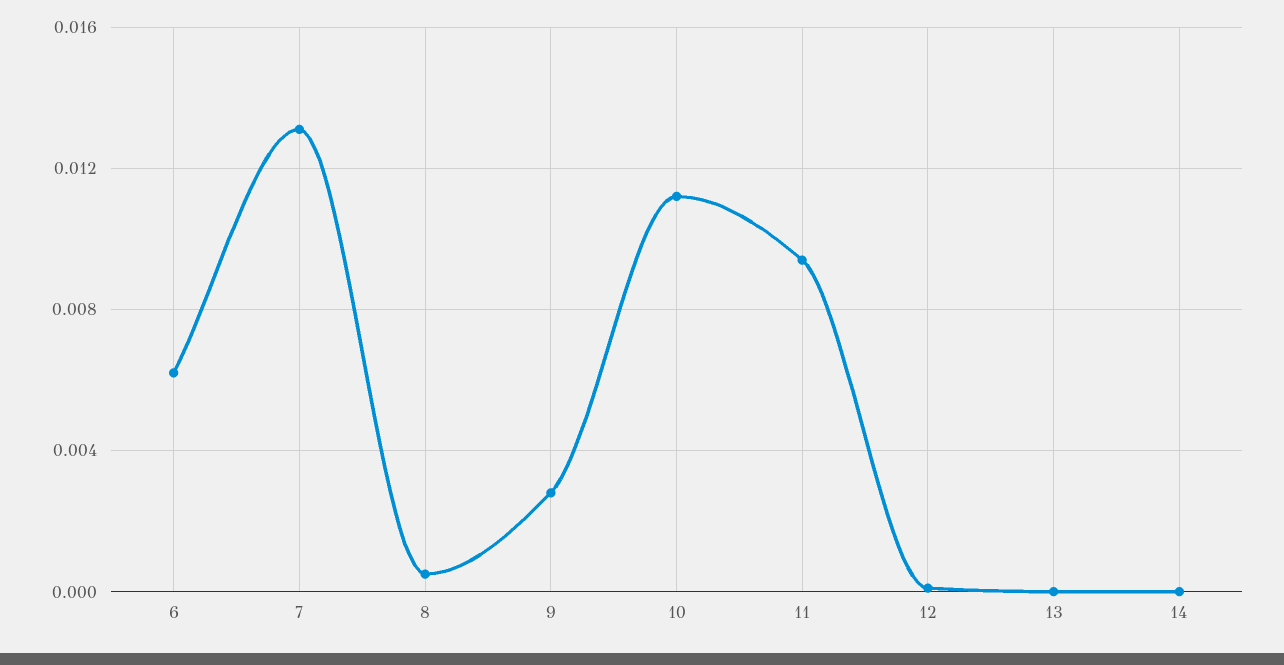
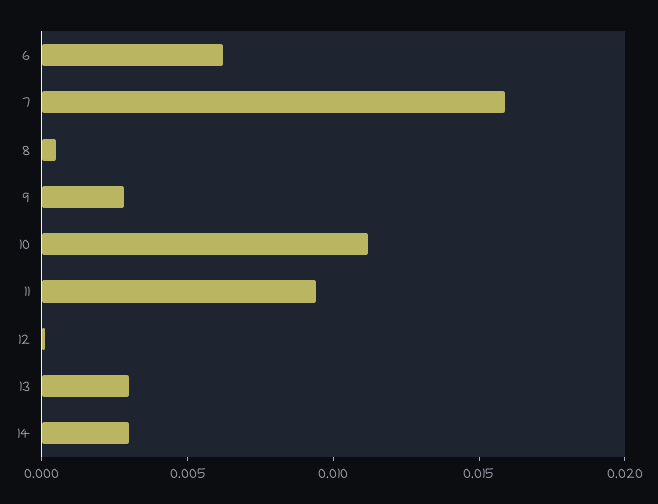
7: 0.013 -> 0.016
13: 0 -> 0.003
14: 0 -> 0.003

